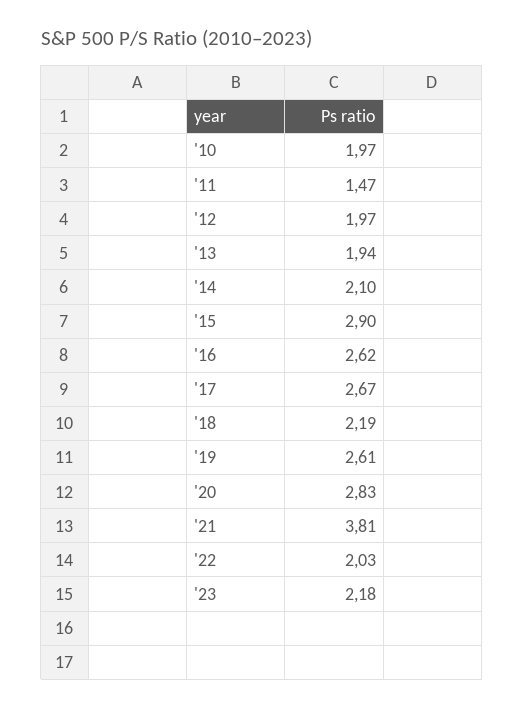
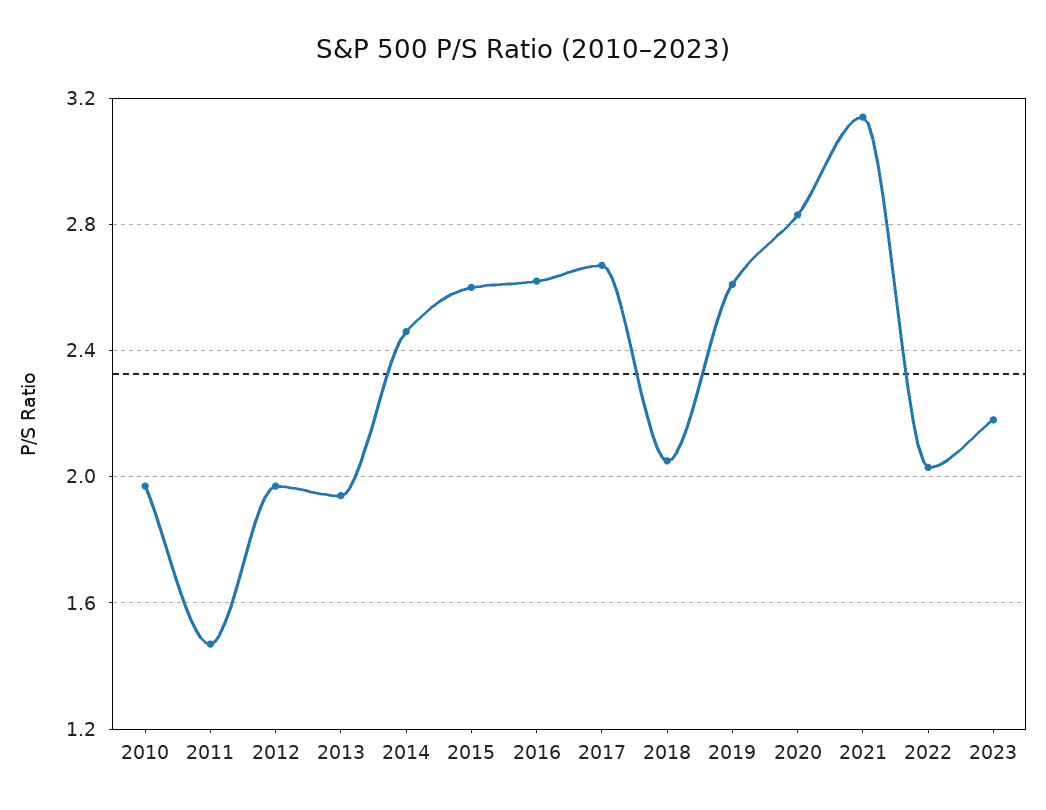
'14: 2.1 -> 2.45
'15: 2.9 -> 2.6
'18: 2.19 -> 2.05
'21: 3.81 -> 3.15

